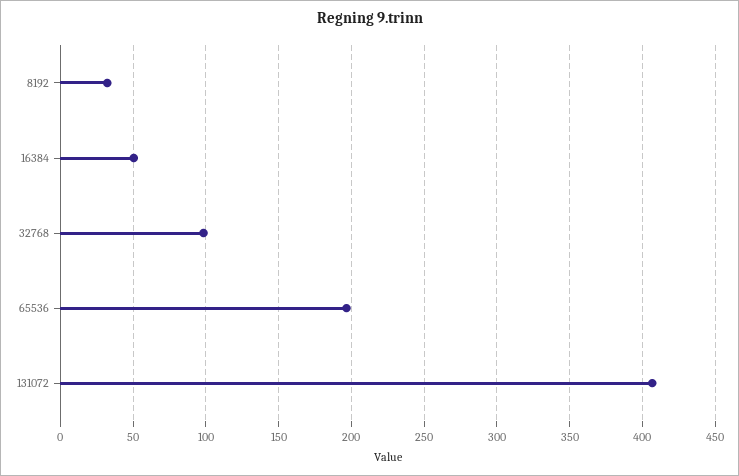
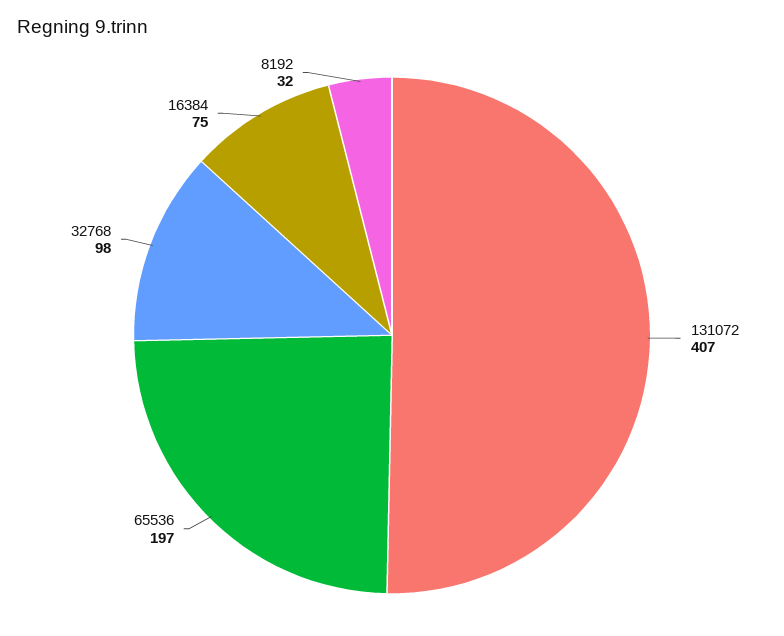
16384: 50 -> 75

